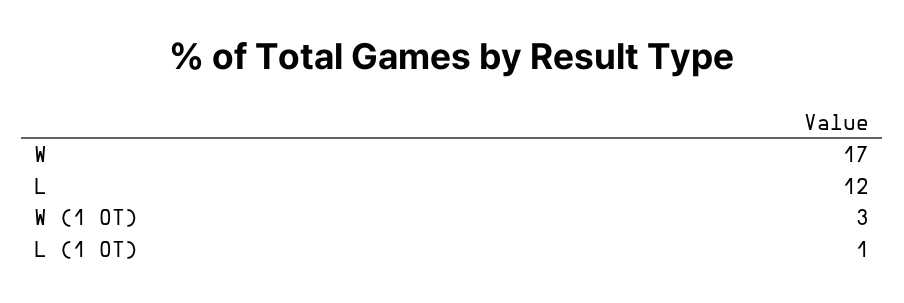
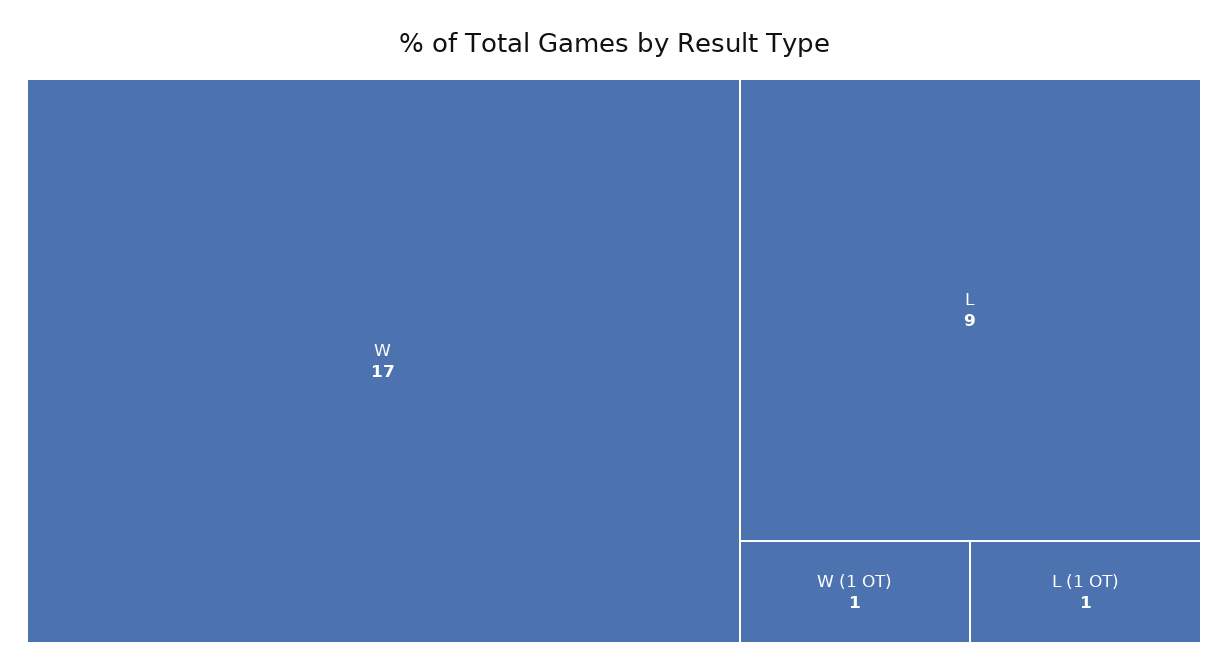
L: 12 -> 9
W (1 OT): 3 -> 1

